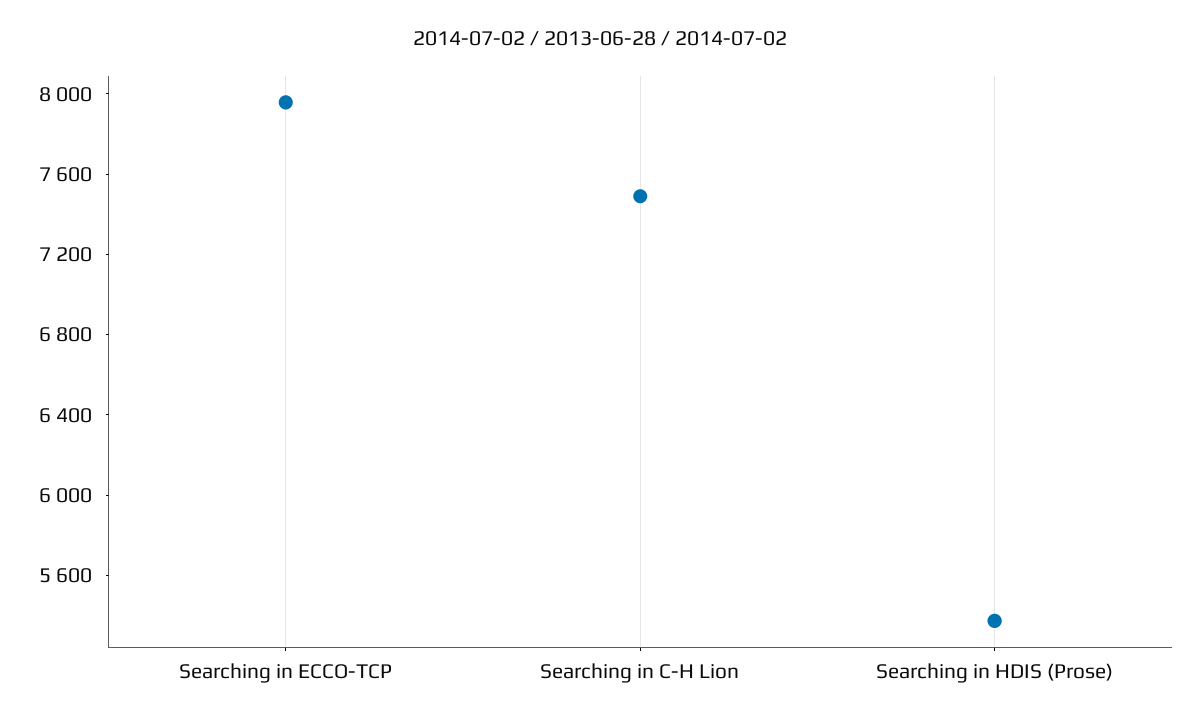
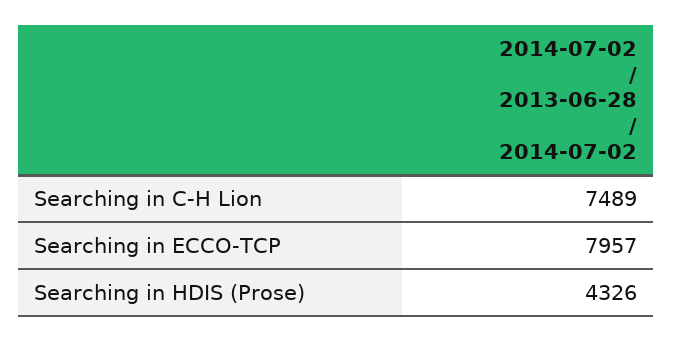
Searching in HDIS (Prose): 5400 -> 4326

